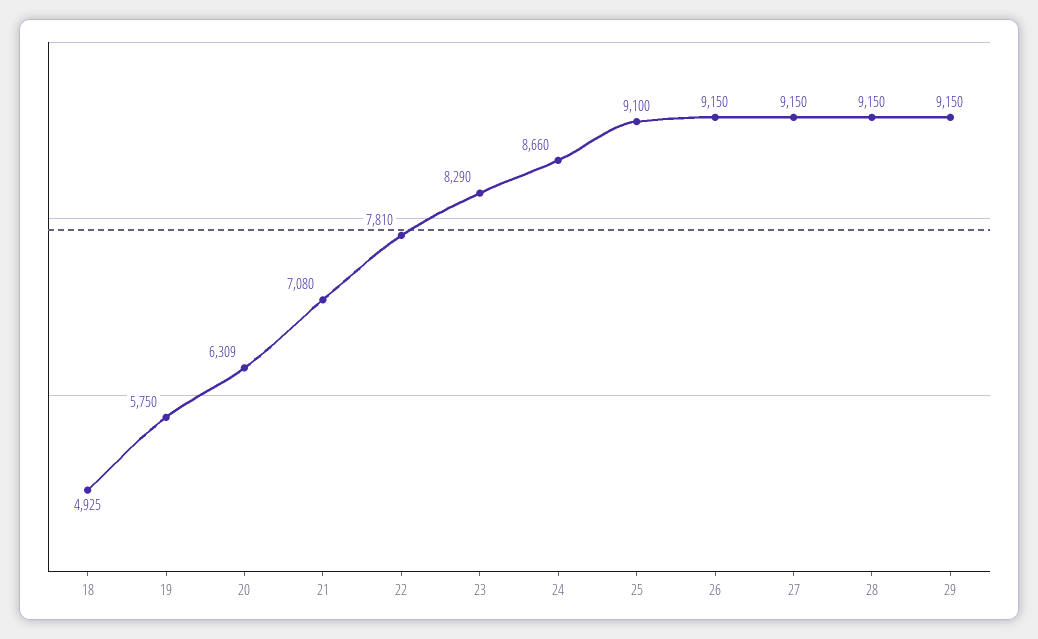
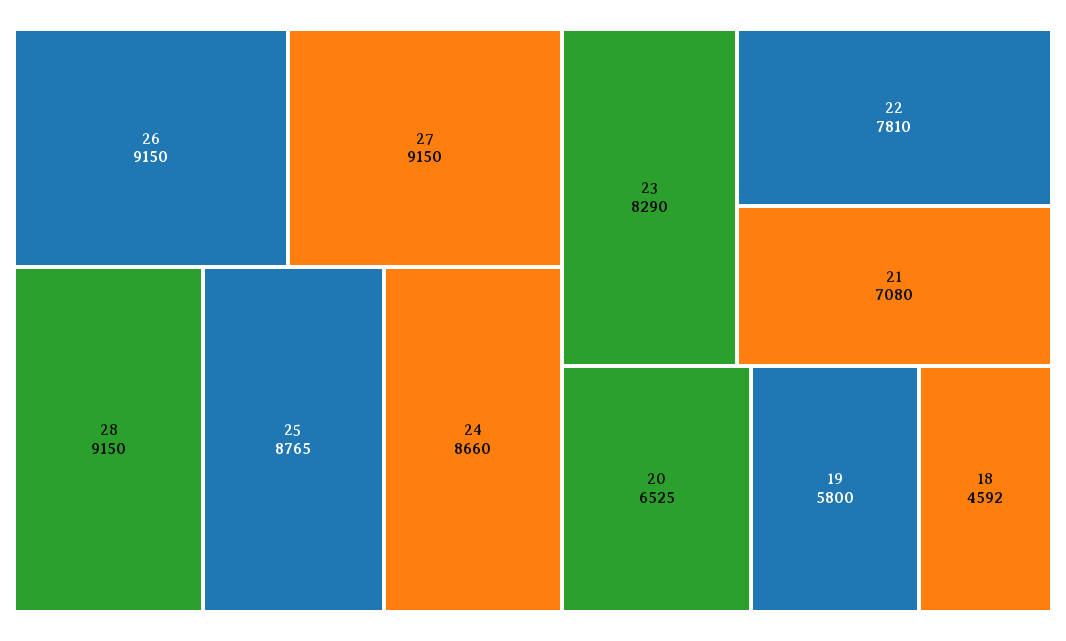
18: 4925 -> 4592
19: 5750 -> 5800
20: 6309 -> 6525
25: 9100 -> 8765
29: 9150 -> none

